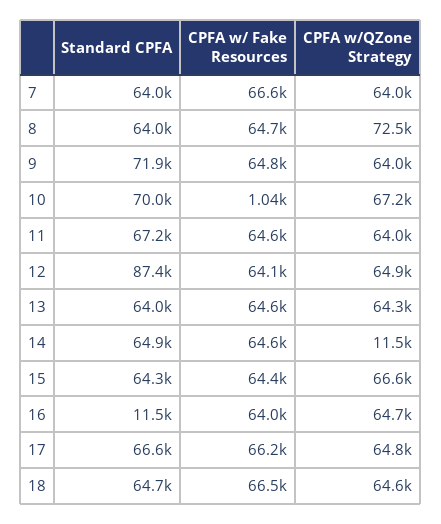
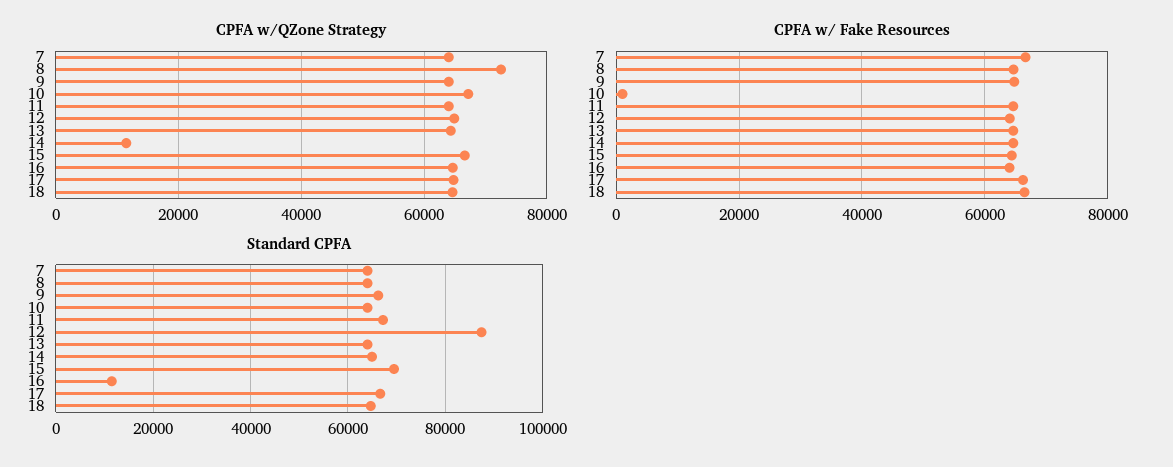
Standard CPFA, 9: 71900 -> 66000
Standard CPFA, 10: 70000 -> 64000
Standard CPFA, 15: 64300 -> 70000

